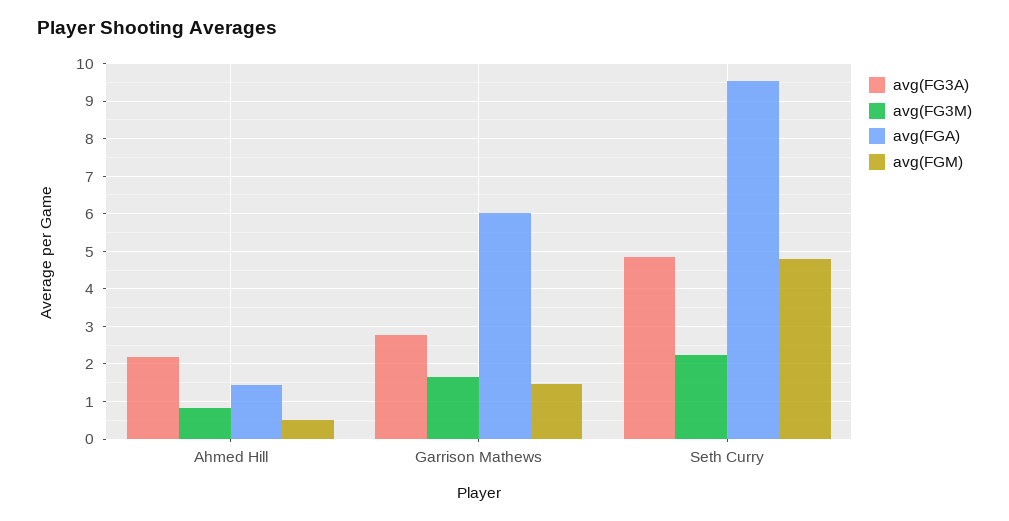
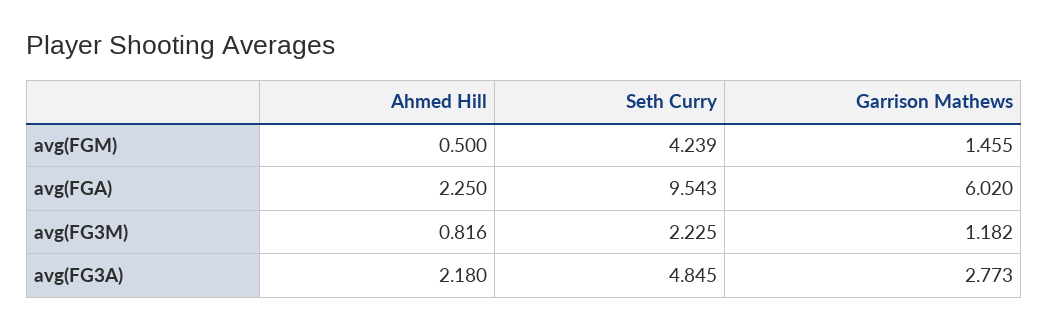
avg(FGA), Ahmed Hill: 1.4 -> 2.25
avg(FG3M), Garrison Mathews: 1.6 -> 1.182
avg(FGM), Seth Curry: 4.8 -> 4.239

